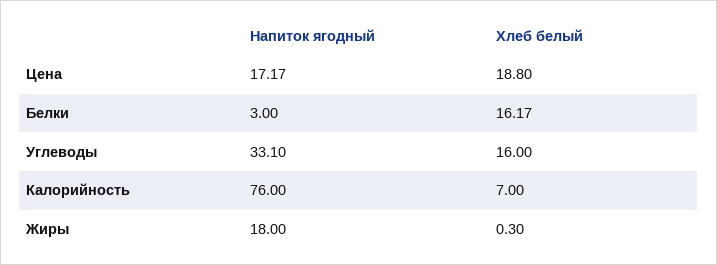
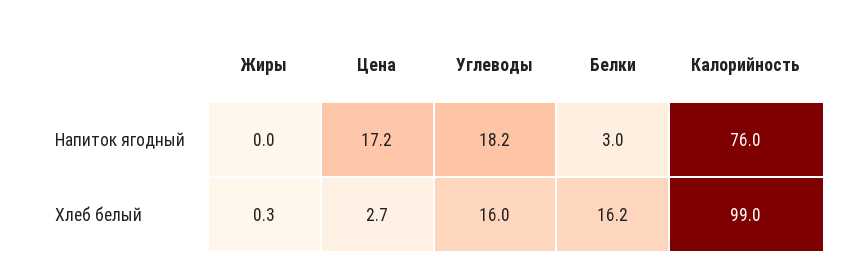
Хлеб белый, Цена: 18.8 -> 2.7
Напиток ягодный, Углеводы: 33.1 -> 18.2
Хлеб белый, Калорийность: 7 -> 99
Напиток ягодный, Жиры: 18 -> 0

